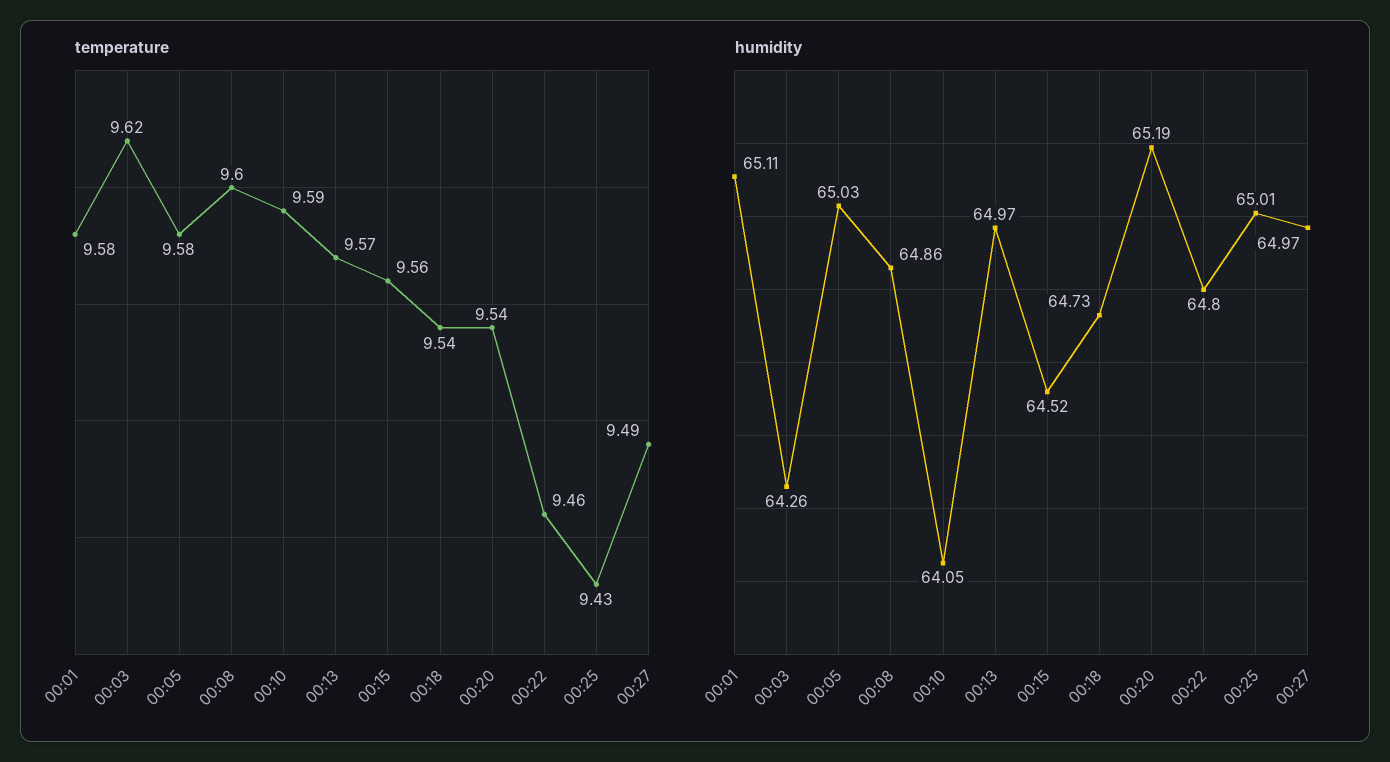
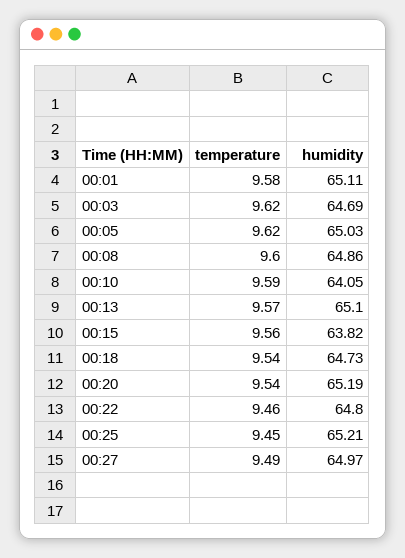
temperature, 00:05: 9.58 -> 9.62
temperature, 00:25: 9.43 -> 9.45
humidity, 00:03: 64.26 -> 64.69
humidity, 00:13: 64.97 -> 65.1
humidity, 00:15: 64.52 -> 63.82
humidity, 00:25: 65.01 -> 65.21

